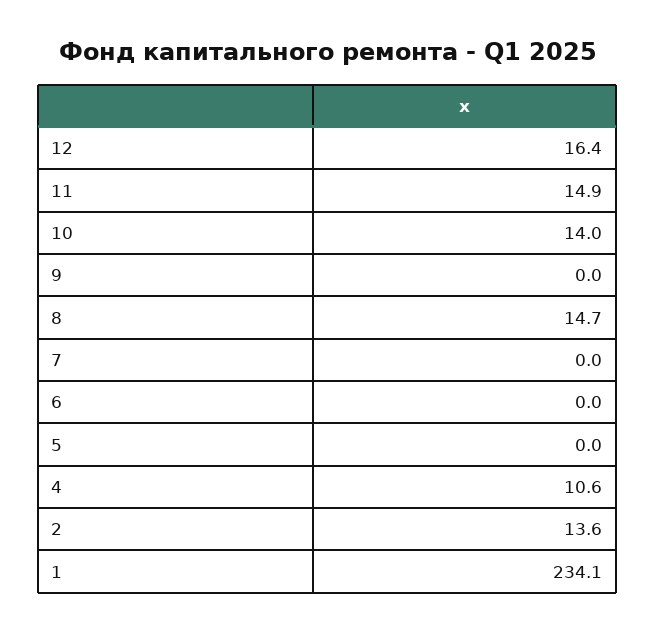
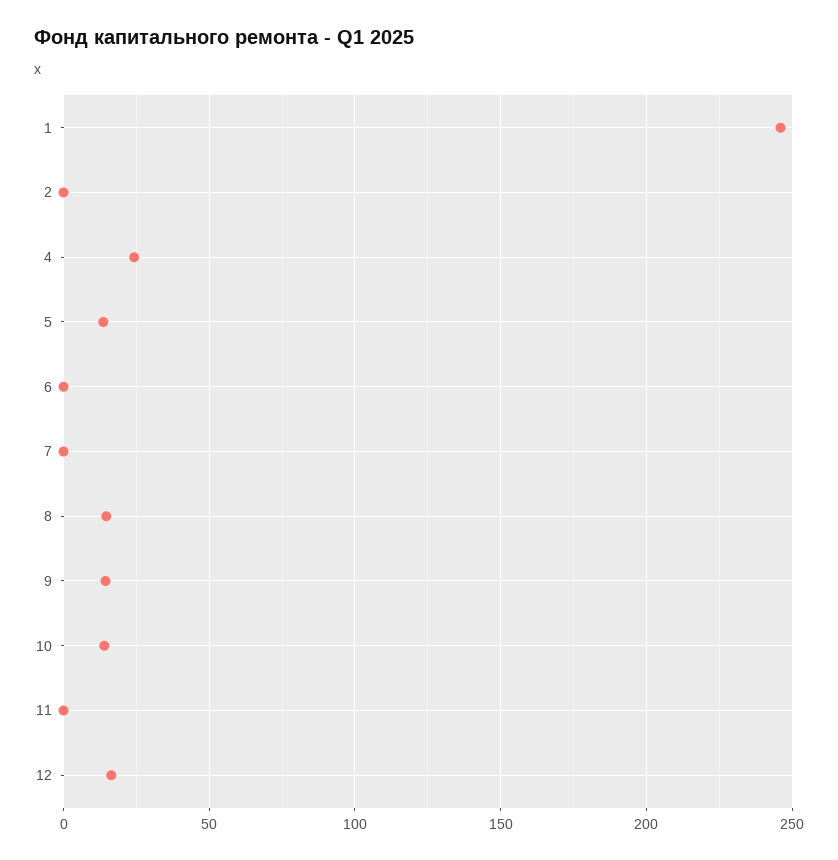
11: 14.9 -> 0
9: 0 -> 15
5: 0 -> 15
4: 10.6 -> 25
2: 13.6 -> 0
1: 234.1 -> 245

